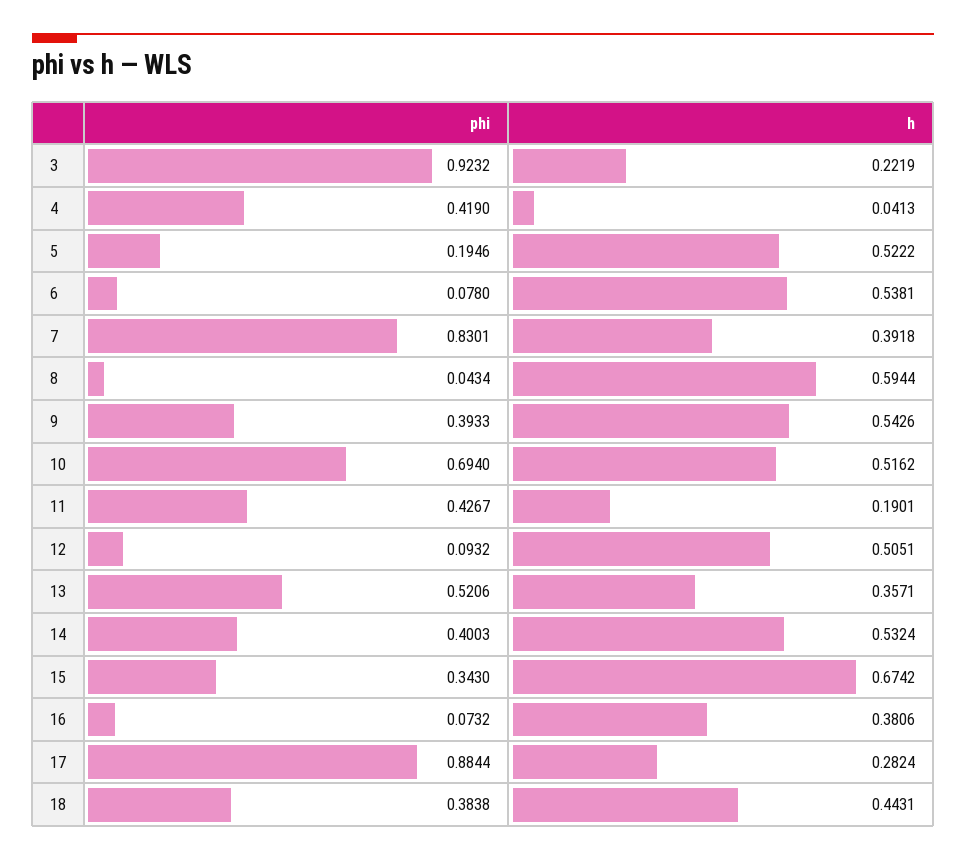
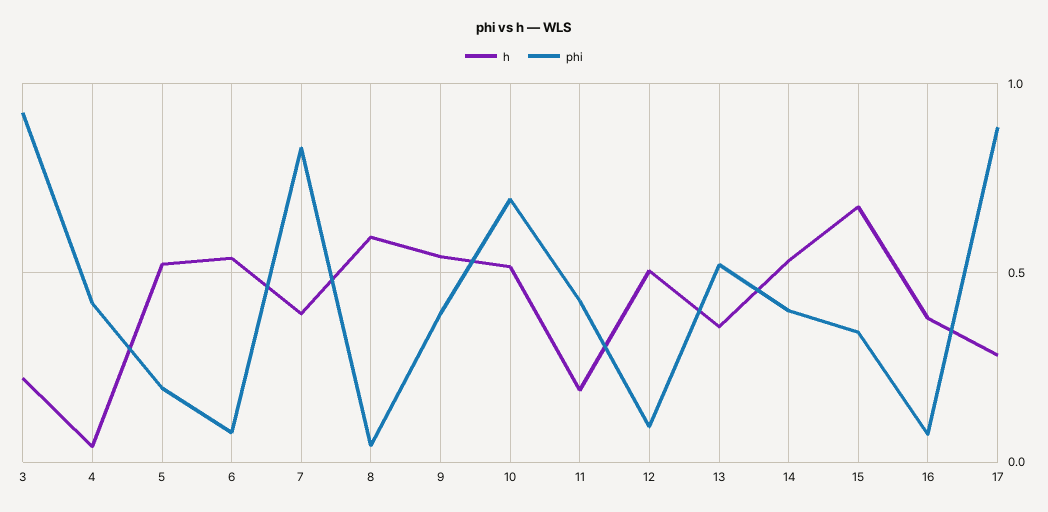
phi, 18: 0.3838 -> none
h, 18: 0.4431 -> none

